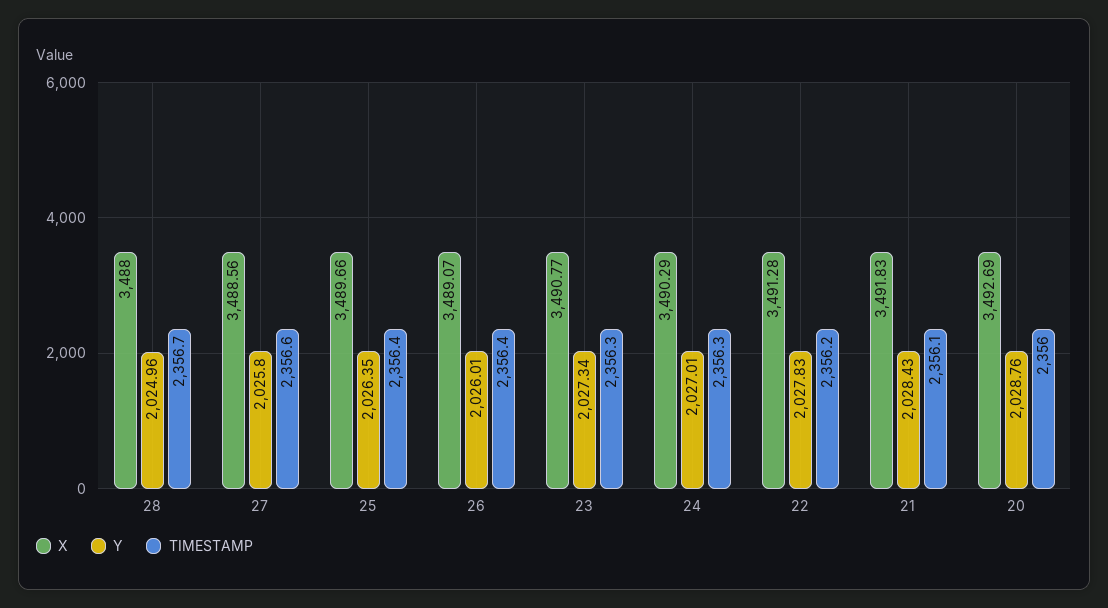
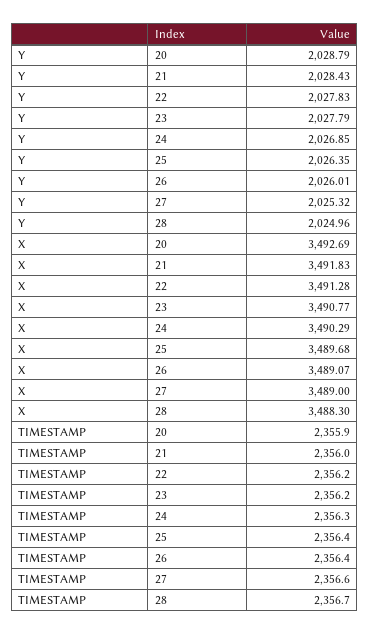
X, 28: 3488 -> 3488.3
X, 27: 3488.56 -> 3489
Y, 27: 2025.8 -> 2025.32
X, 25: 3489.66 -> 3489.68
Y, 23: 2027.34 -> 2027.79
TIMESTAMP, 23: 2356.3 -> 2356.2
Y, 24: 2027.01 -> 2026.85
TIMESTAMP, 21: 2356.1 -> 2356
Y, 20: 2028.76 -> 2028.79
TIMESTAMP, 20: 2356 -> 2355.9

